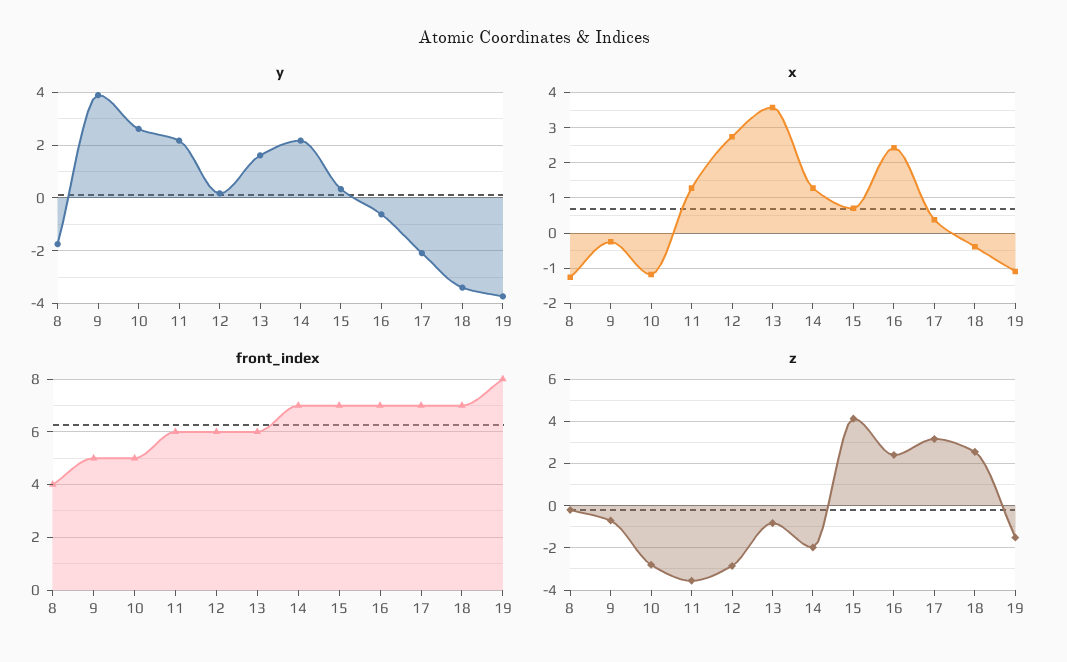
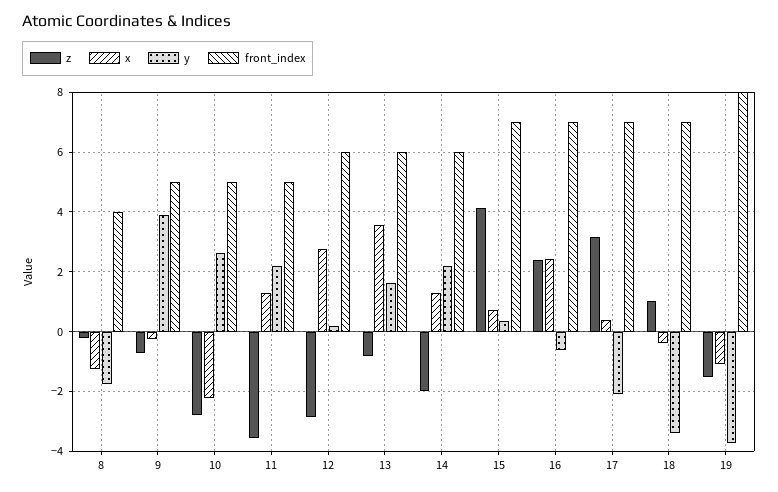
x, 10: -1.2 -> -2.25
front_index, 11: 6 -> 5
front_index, 14: 7 -> 6
z, 18: 2.5 -> 1

